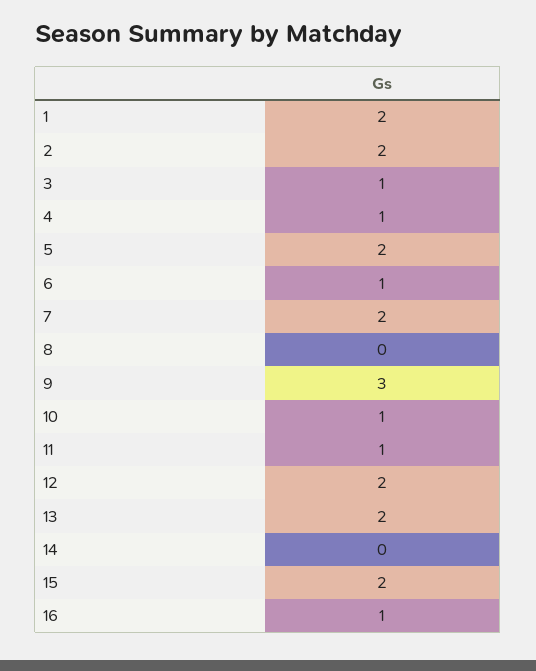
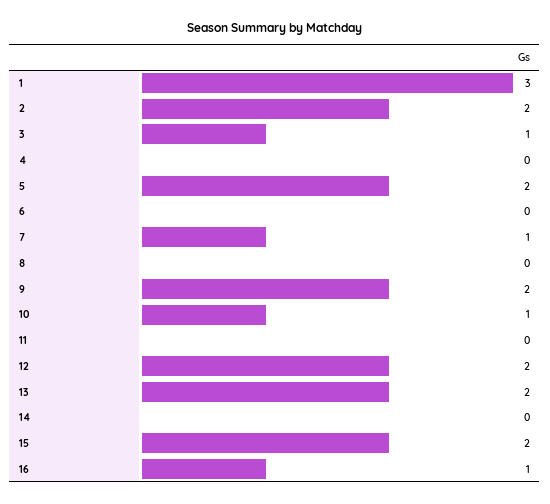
1: 2 -> 3
4: 1 -> 0
6: 1 -> 0
7: 2 -> 1
9: 3 -> 2
11: 1 -> 0

